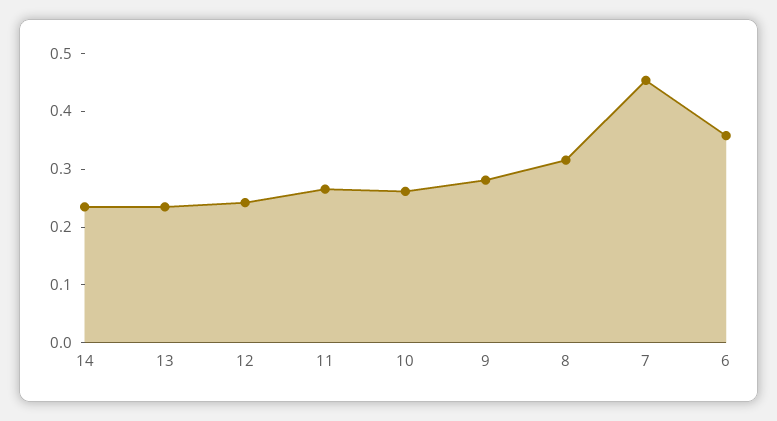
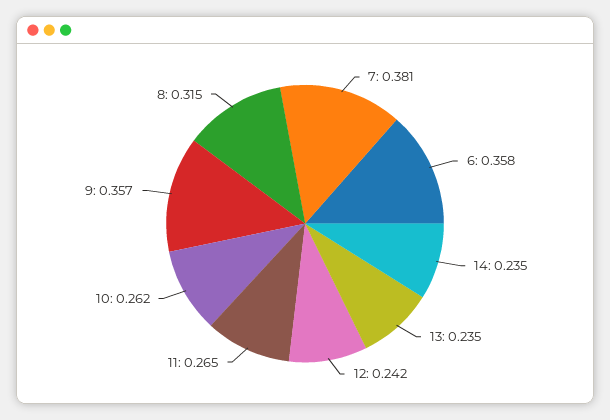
9: 0.28 -> 0.357
7: 0.46 -> 0.381

